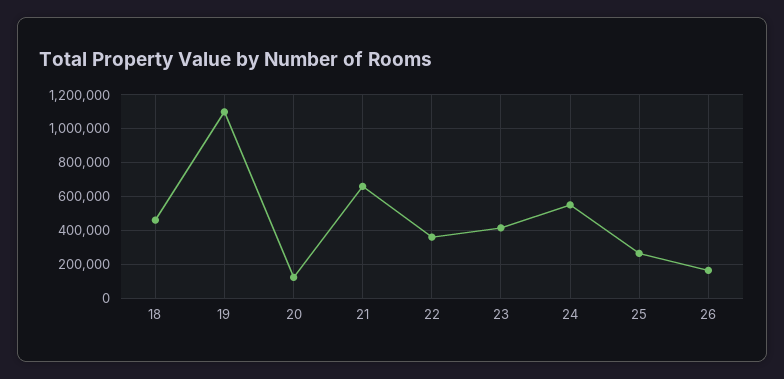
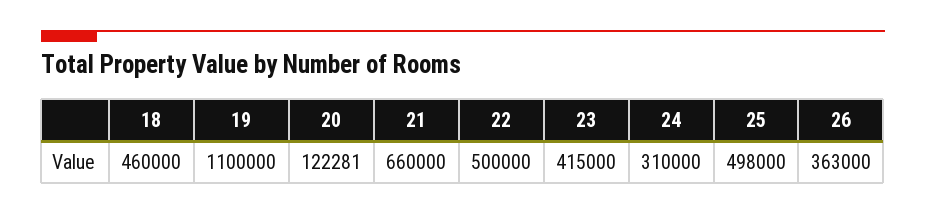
22: 350000 -> 500000
24: 550000 -> 310000
25: 250000 -> 498000
26: 150000 -> 363000

